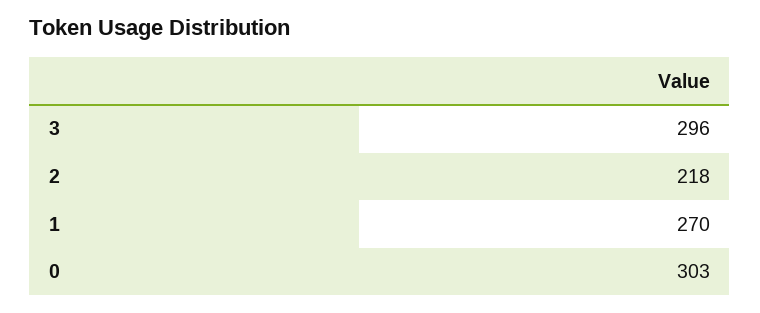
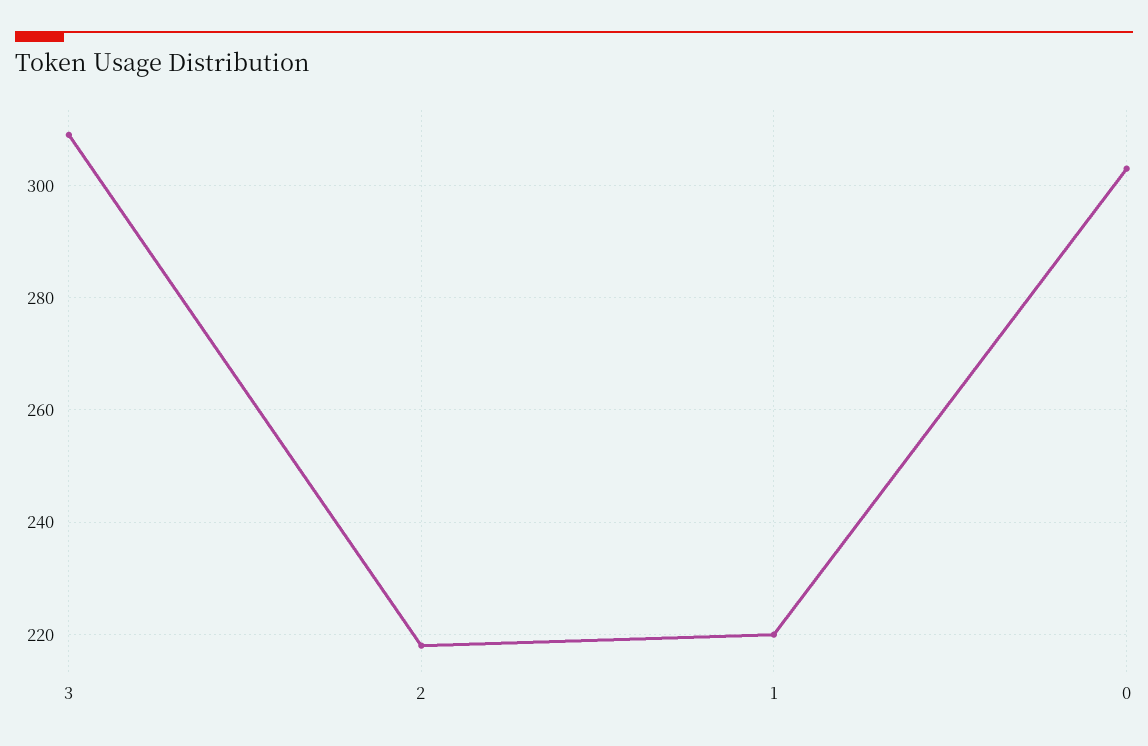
3: 296 -> 310
1: 270 -> 220

